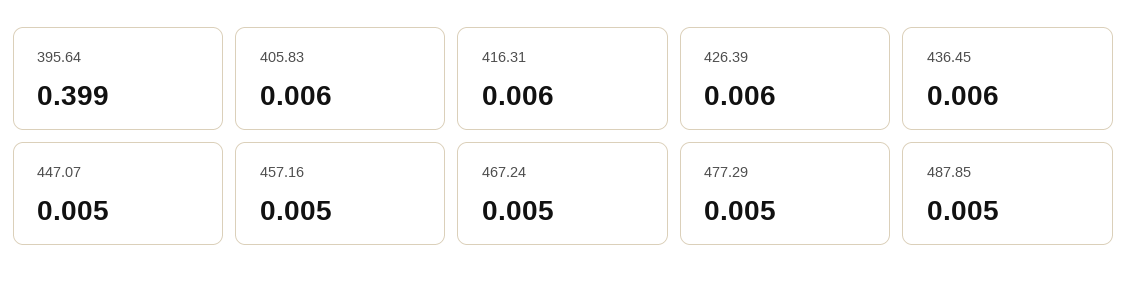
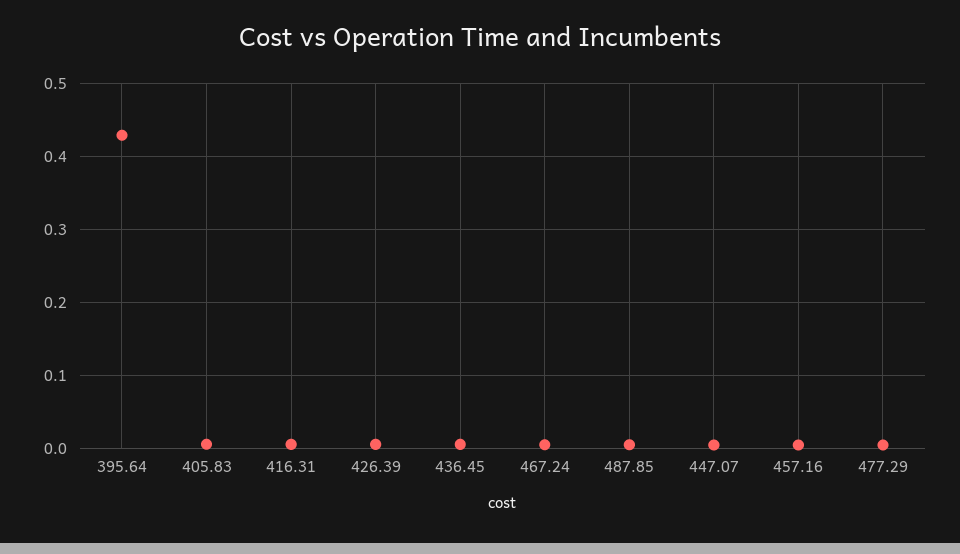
395.64: 0.399 -> 0.43

